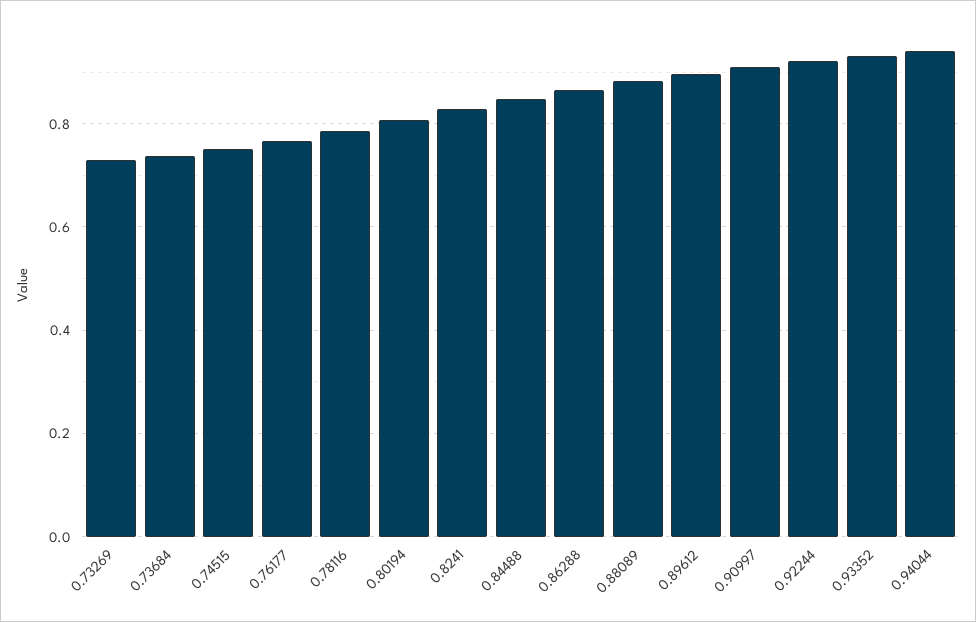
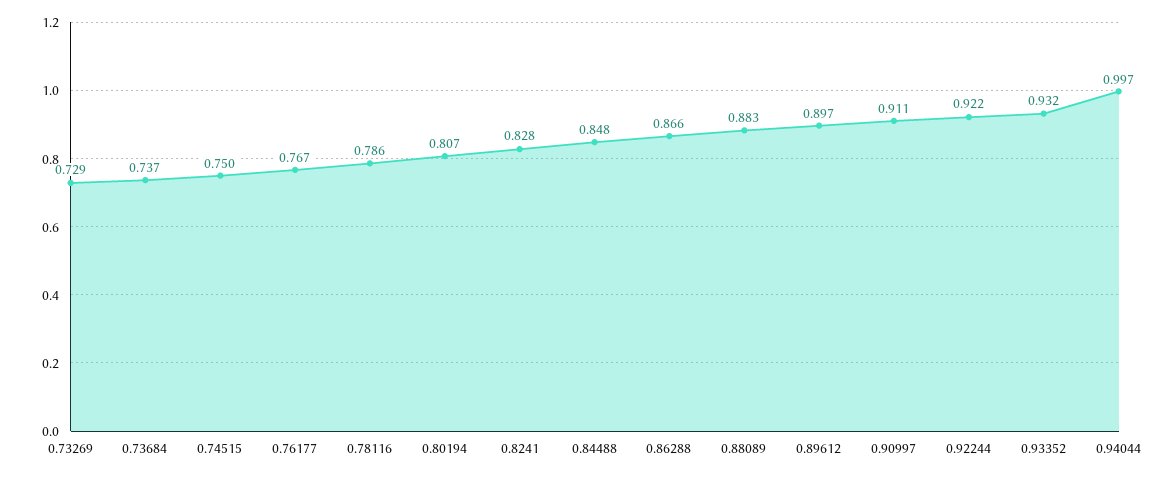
0.94044: 0.94 -> 0.997

